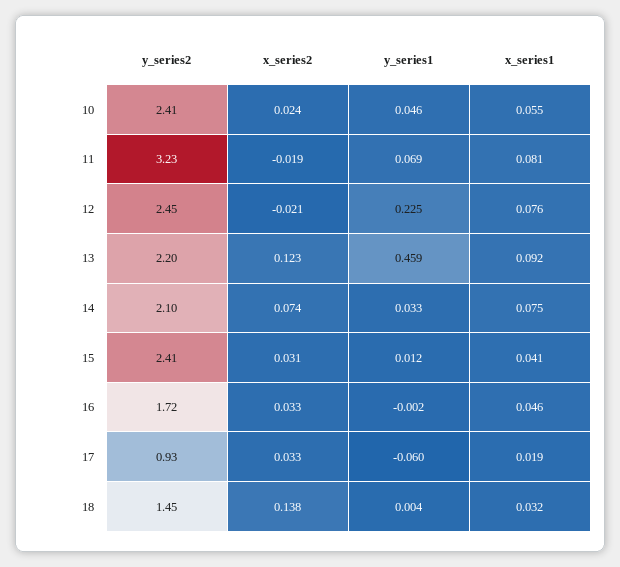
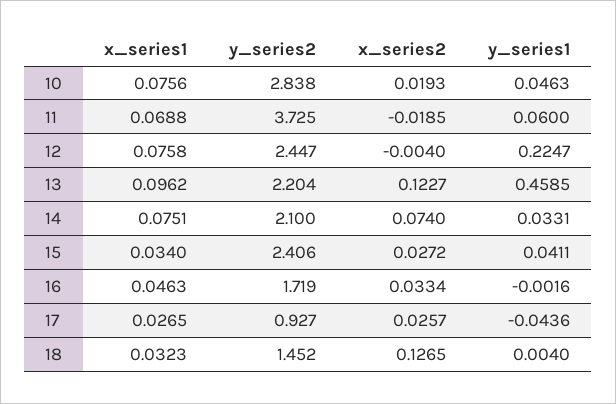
y_series2, 10: 2.41 -> 2.838
x_series2, 10: 0.024 -> 0.0193
x_series1, 10: 0.055 -> 0.0756
y_series2, 11: 3.23 -> 3.725
y_series1, 11: 0.069 -> 0.06
x_series1, 11: 0.081 -> 0.0688
x_series2, 12: -0.021 -> -0.004
x_series1, 13: 0.092 -> 0.0962
x_series2, 15: 0.031 -> 0.0272
y_series1, 15: 0.012 -> 0.0411
x_series1, 15: 0.041 -> 0.034
x_series2, 17: 0.033 -> 0.0257
y_series1, 17: -0.06 -> -0.0436
x_series1, 17: 0.019 -> 0.0265
x_series2, 18: 0.138 -> 0.1265

